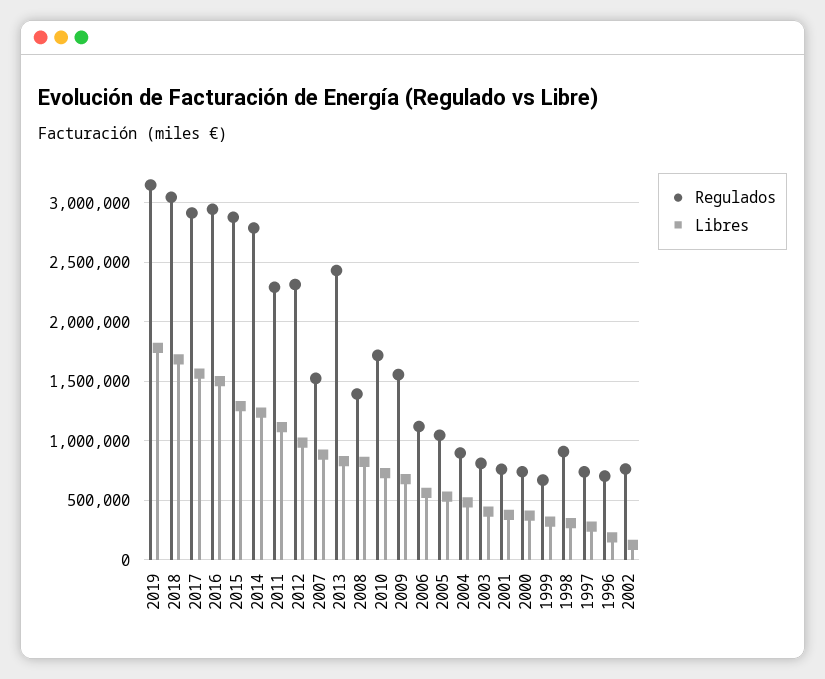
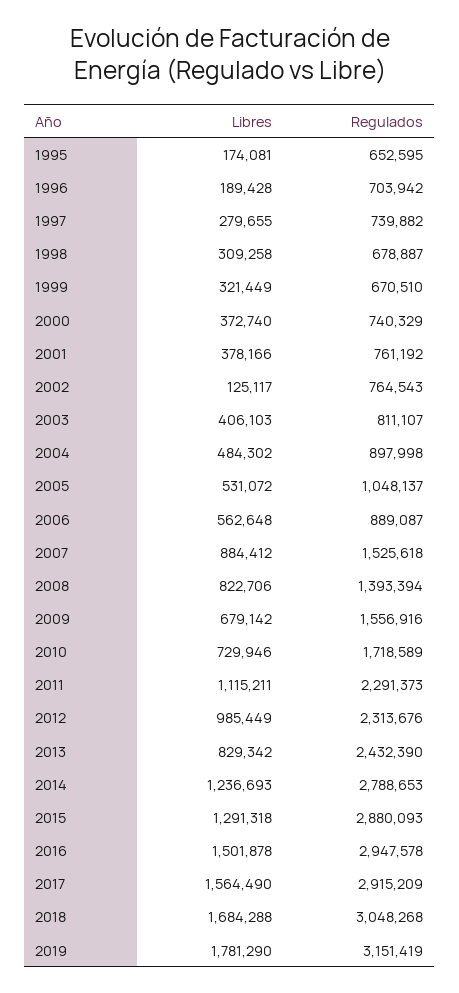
Regulados, 2006: 1100000 -> 889087
Regulados, 1998: 900000 -> 678887
Libres, 1995: none -> 174081
Regulados, 1995: none -> 652595

